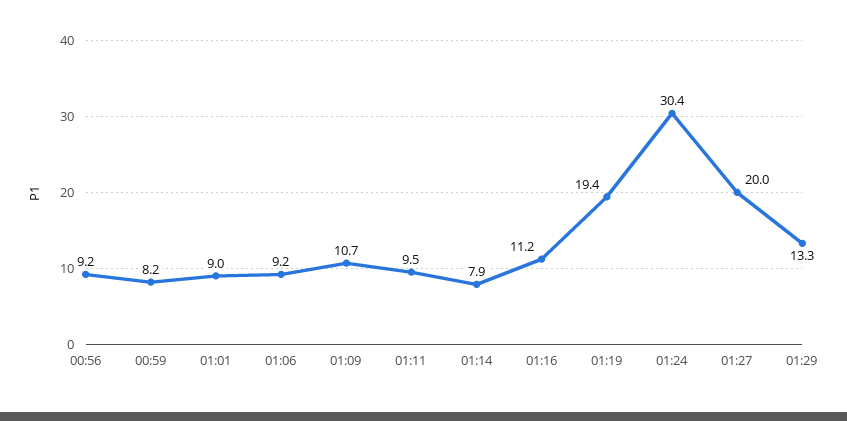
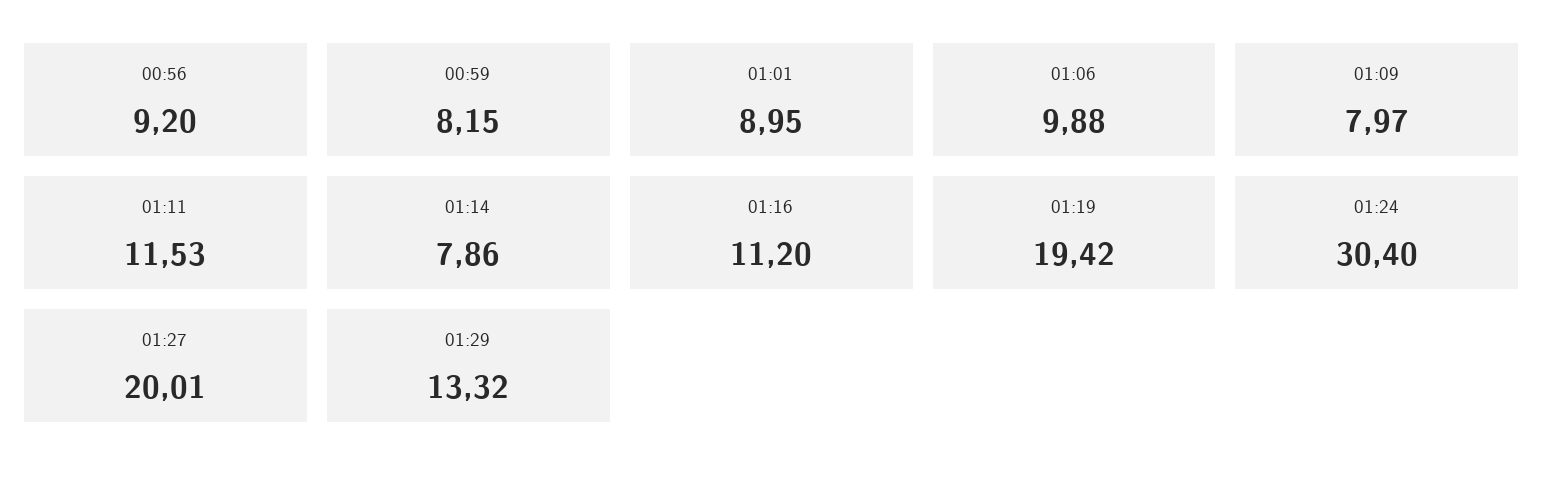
01:06: 9.2 -> 9.88
01:09: 10.7 -> 7.97
01:11: 9.5 -> 11.53

